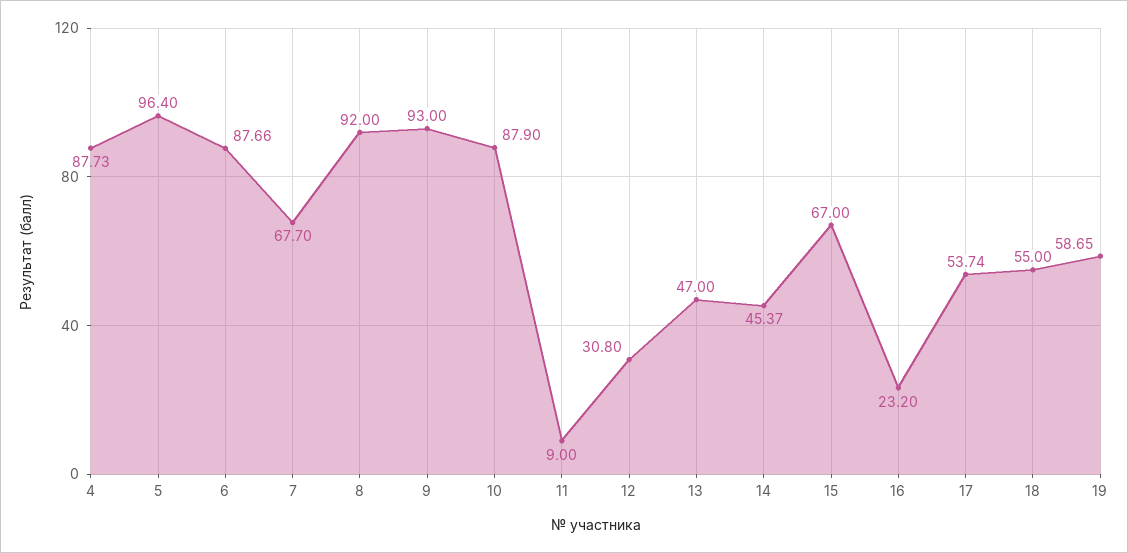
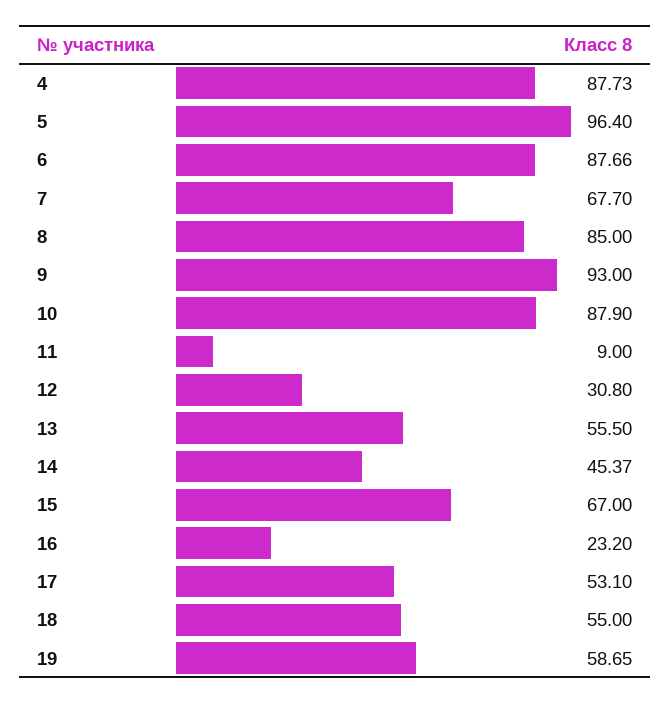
8: 92 -> 85
13: 47 -> 55.5
17: 53.74 -> 53.1

